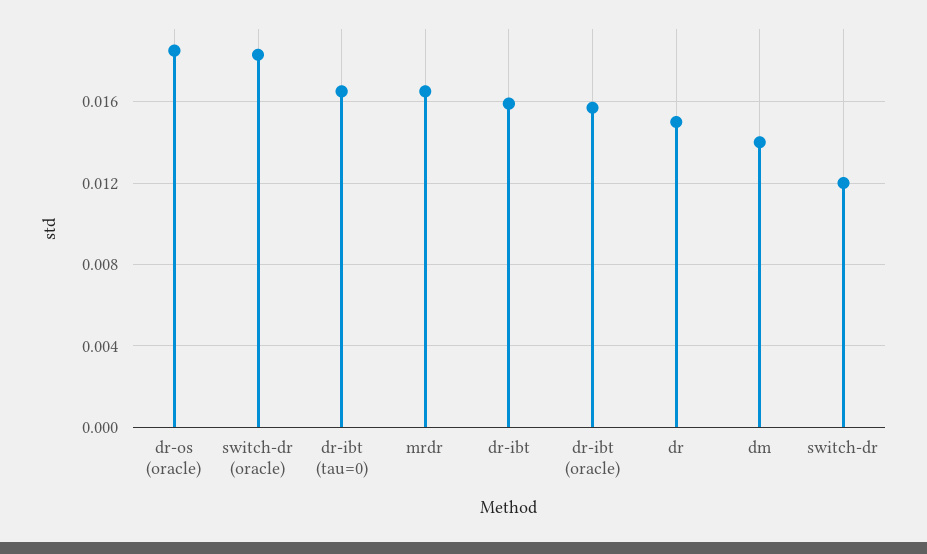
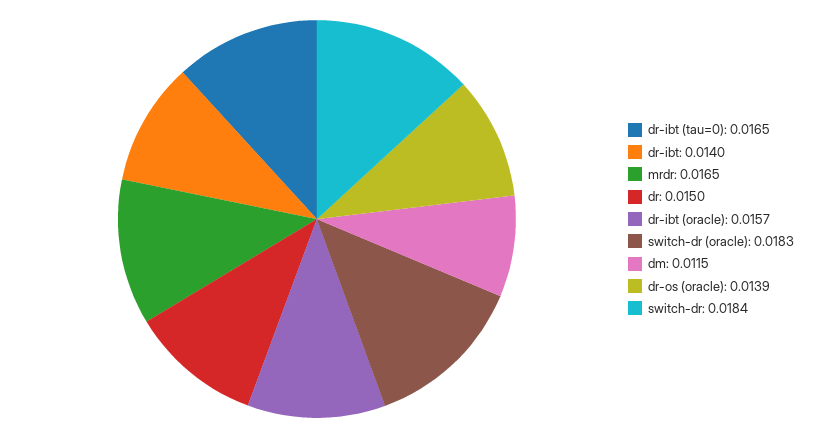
dr-os (oracle): 0.0185 -> 0.0139
dr-ibt: 0.016 -> 0.014
dm: 0.014 -> 0.0115
switch-dr: 0.012 -> 0.0184

